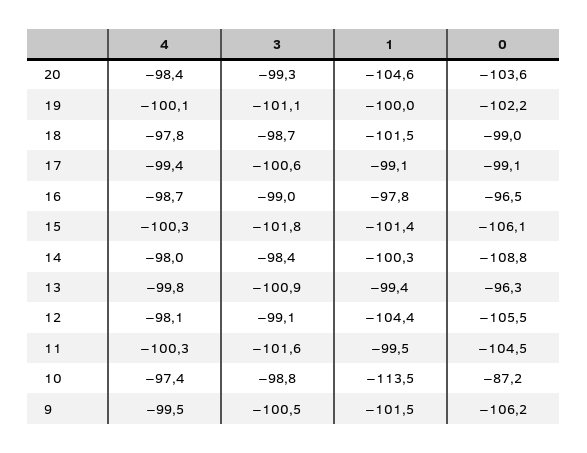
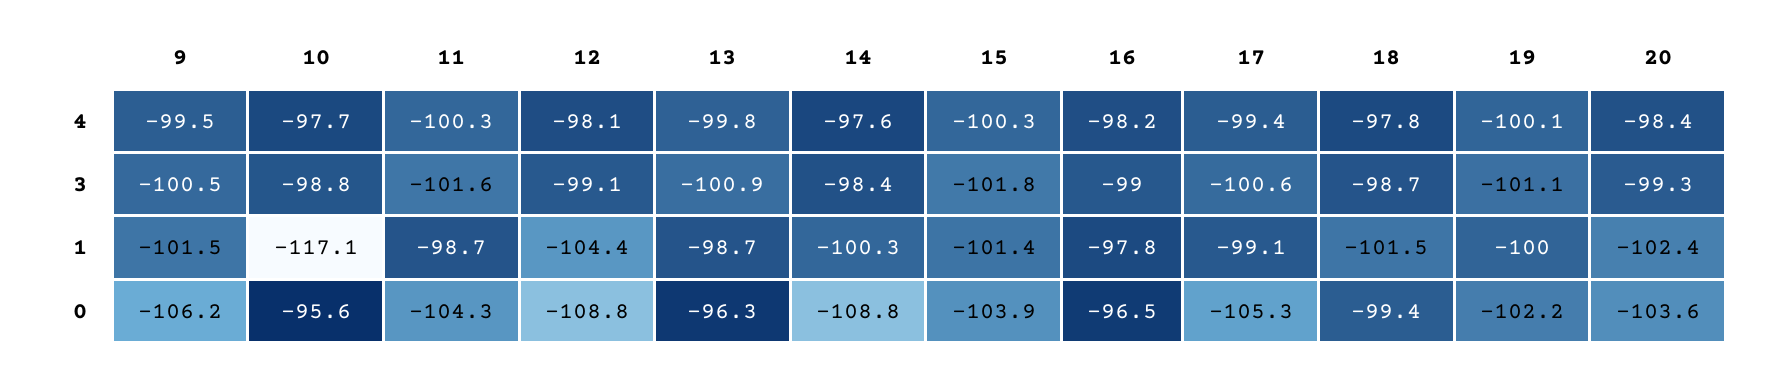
1, 20: -104.6 -> -102.4
0, 18: -99 -> -99.4
0, 17: -99.1 -> -105.3
4, 16: -98.7 -> -98.2
0, 15: -106.1 -> -103.9
4, 14: -98 -> -97.6
1, 13: -99.4 -> -98.7
0, 12: -105.5 -> -108.8
1, 11: -99.5 -> -98.7
0, 11: -104.5 -> -104.3
4, 10: -97.4 -> -97.7
1, 10: -113.5 -> -117.1
0, 10: -87.2 -> -95.6

